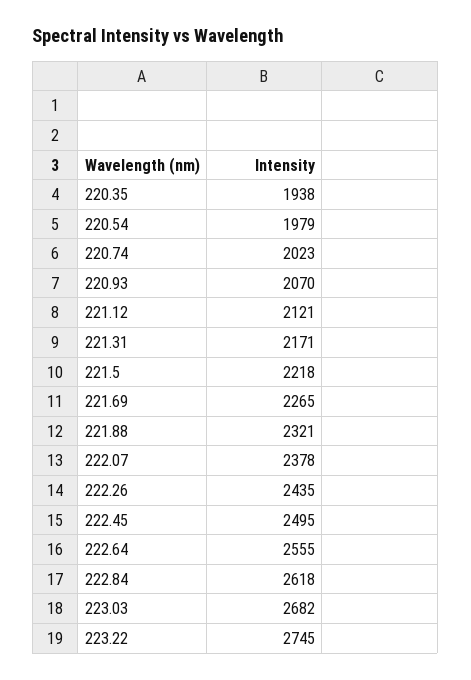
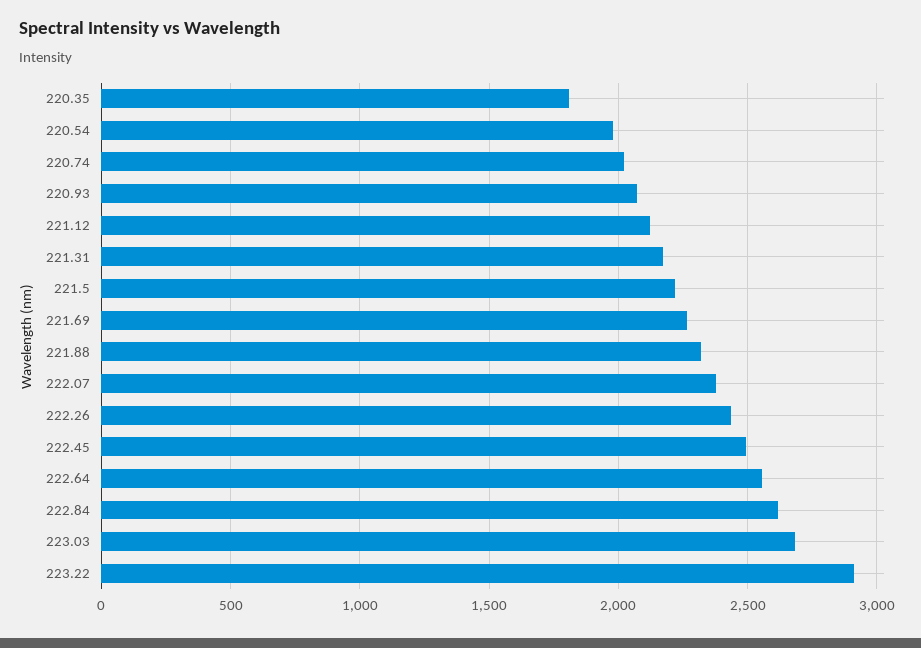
220.35: 1938 -> 1800
223.22: 2745 -> 2900

